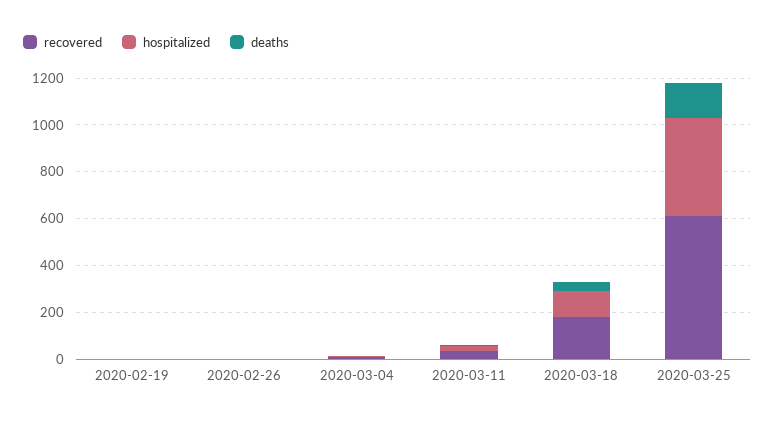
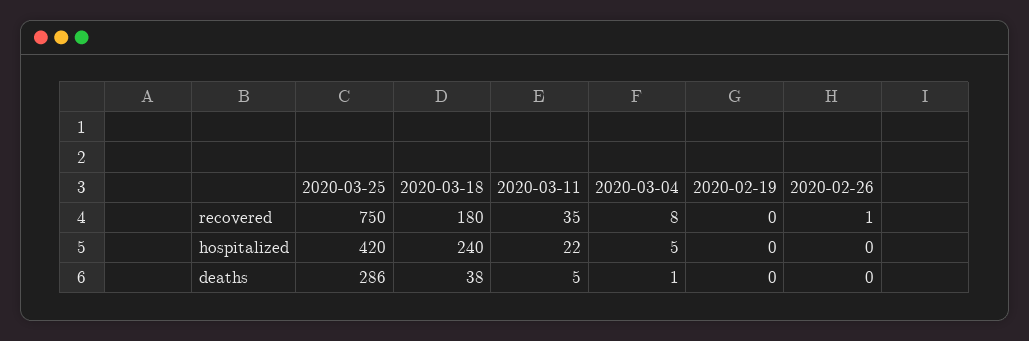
hospitalized, 2020-03-18: 100 -> 240
recovered, 2020-03-25: 600 -> 750
deaths, 2020-03-25: 150 -> 286

